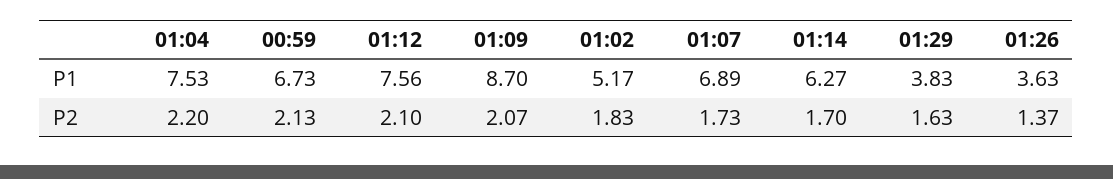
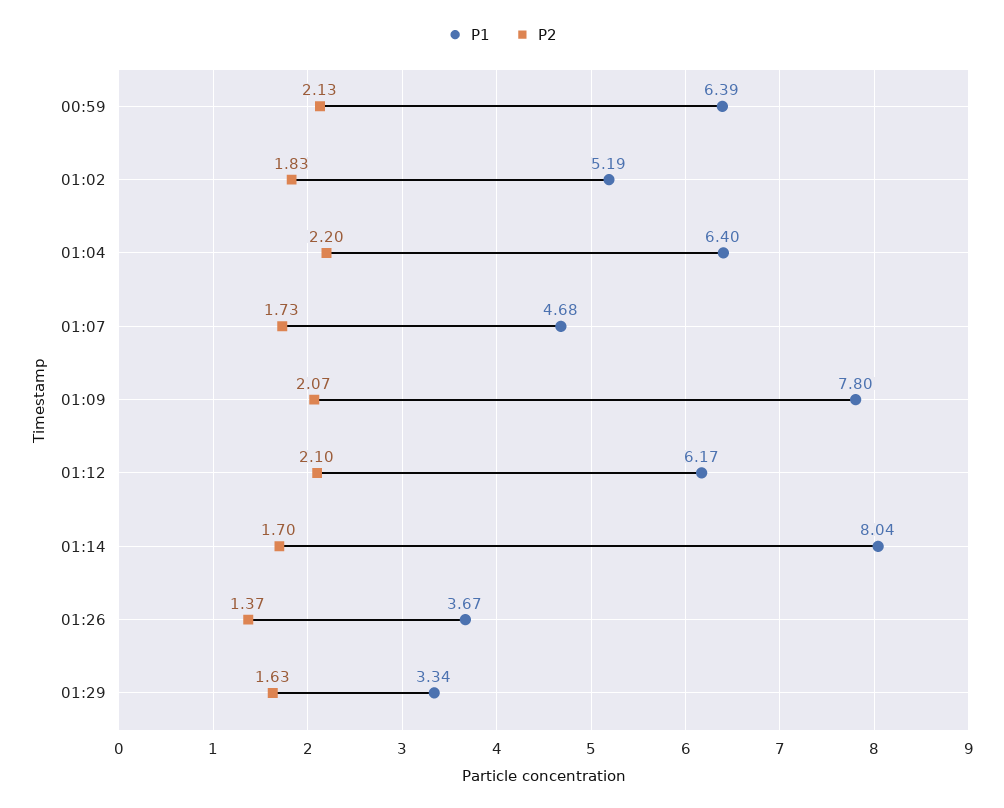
P1, 01:04: 7.53 -> 6.4
P1, 00:59: 6.73 -> 6.39
P1, 01:12: 7.56 -> 6.17
P1, 01:09: 8.7 -> 7.8
P1, 01:02: 5.17 -> 5.19
P1, 01:07: 6.89 -> 4.68
P1, 01:14: 6.27 -> 8.04
P1, 01:29: 3.83 -> 3.34
P1, 01:26: 3.63 -> 3.67

